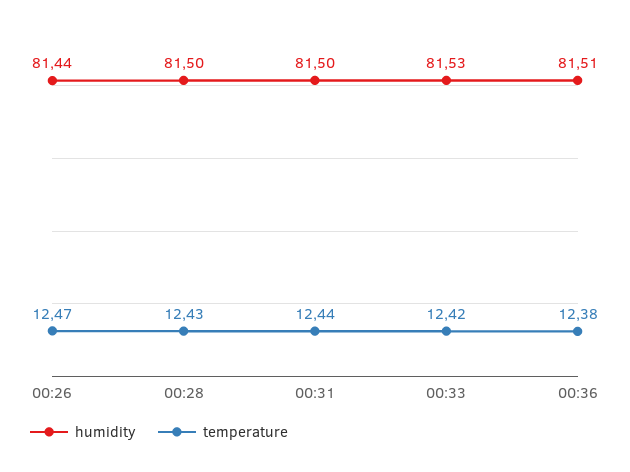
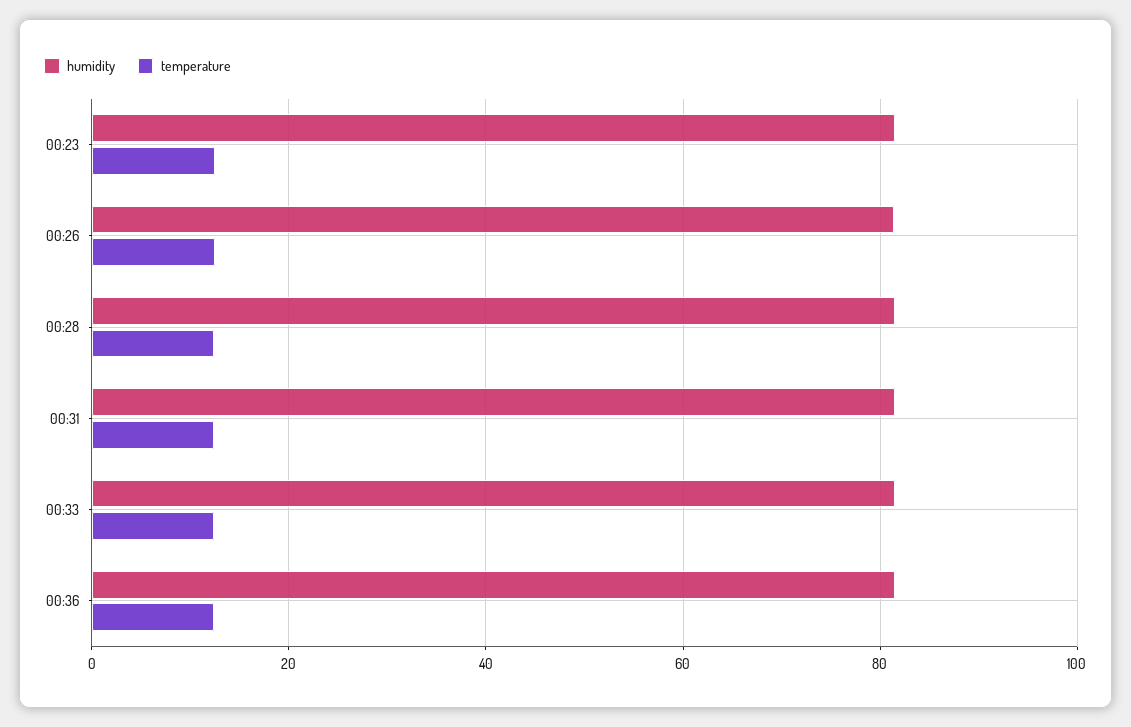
humidity, 00:23: none -> 82
temperature, 00:23: none -> 12

